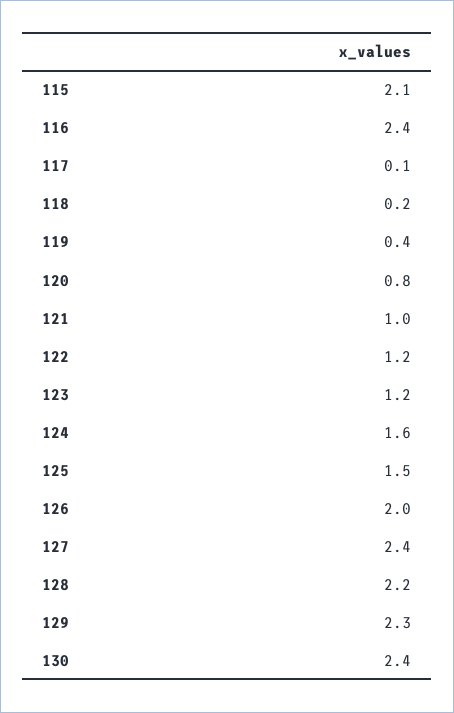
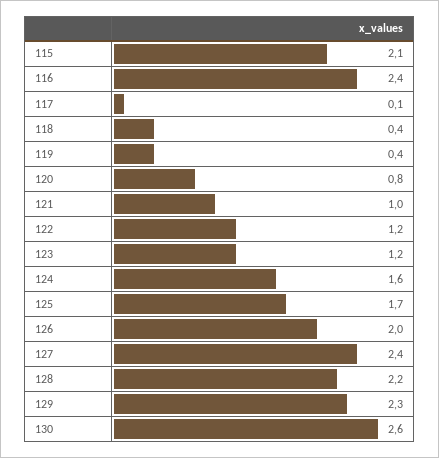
118: 0.2 -> 0.4
125: 1.5 -> 1.7
130: 2.4 -> 2.6

